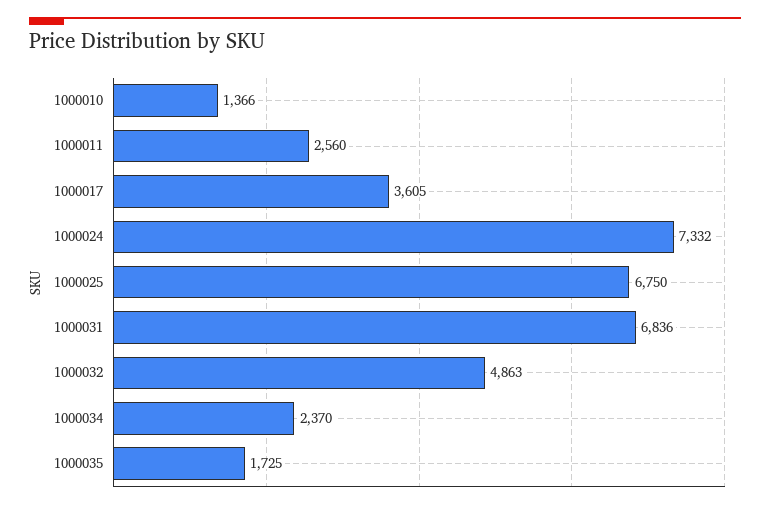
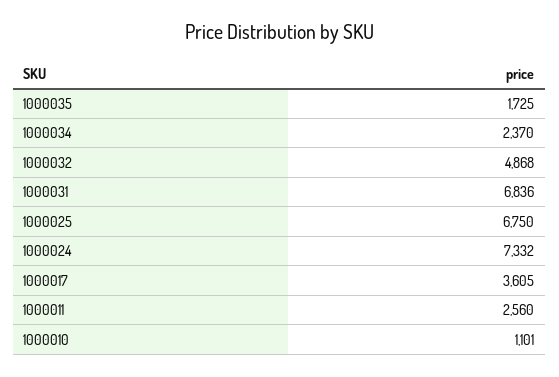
1000010: 1366 -> 1101
1000032: 4863 -> 4868

